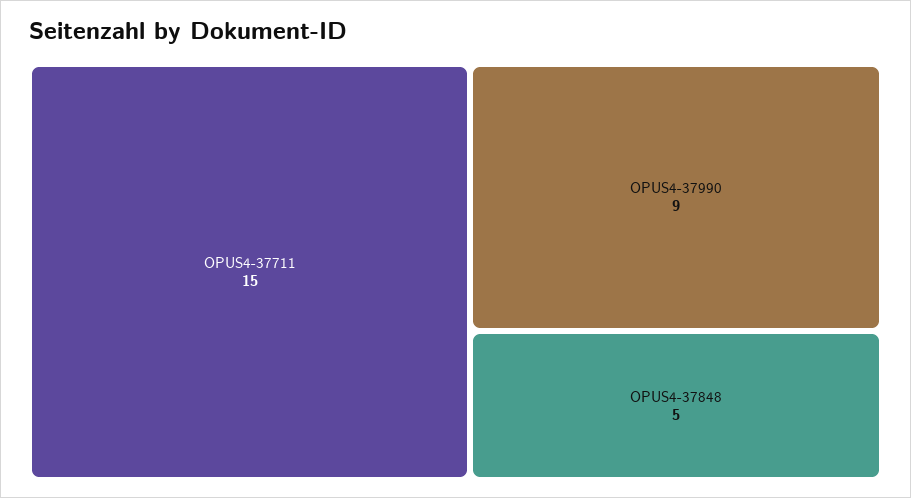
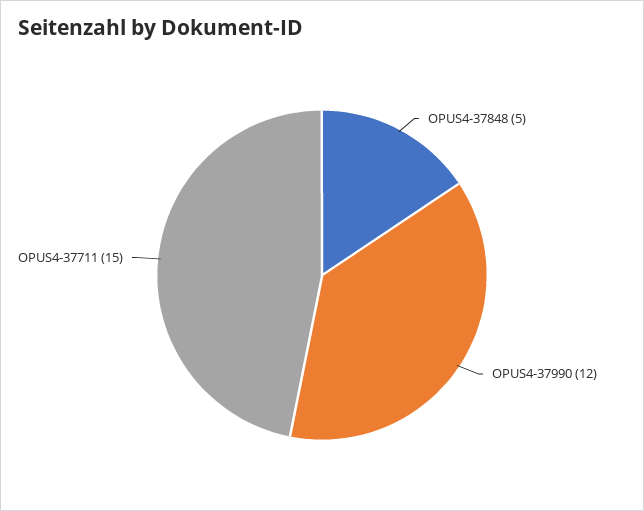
OPUS4-37990: 9 -> 12

